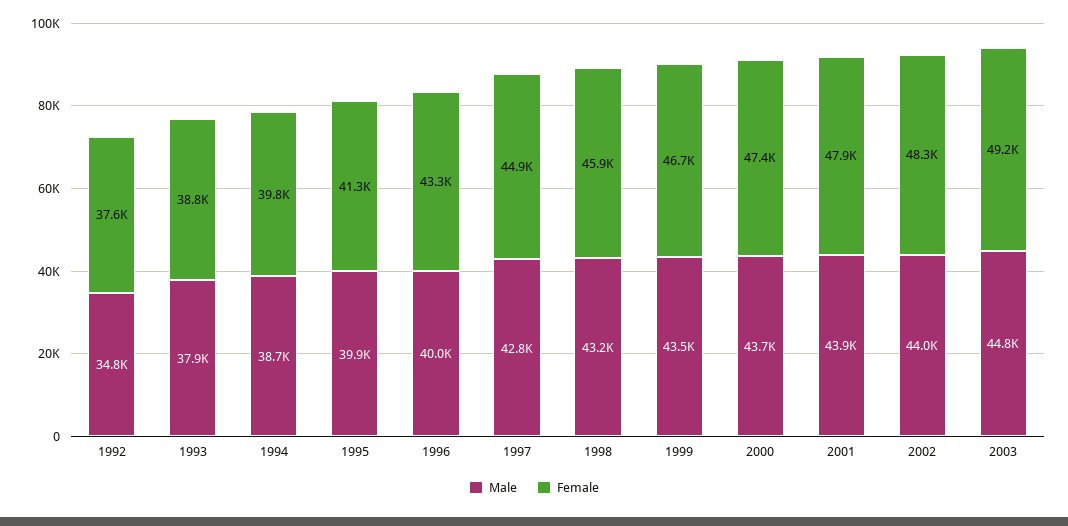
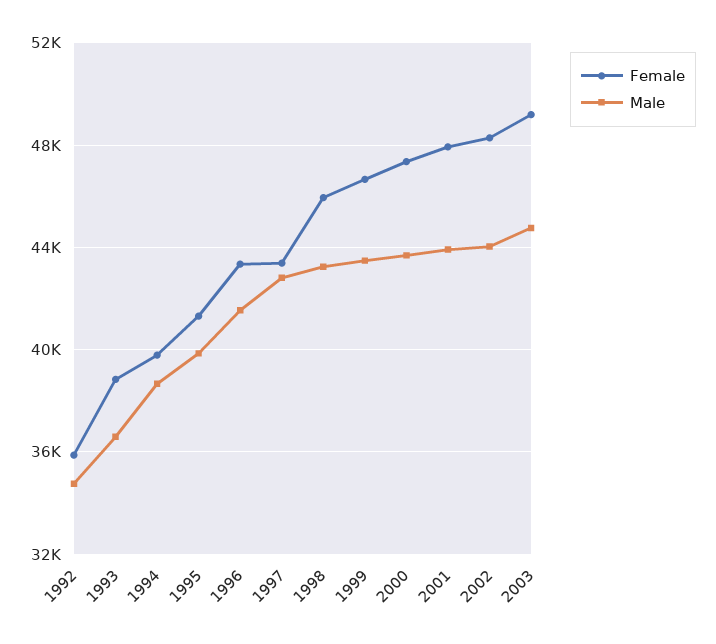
Female, 1992: 37600 -> 36000
Male, 1993: 37900 -> 36500
Male, 1996: 40000 -> 41500
Female, 1997: 44900 -> 43500

